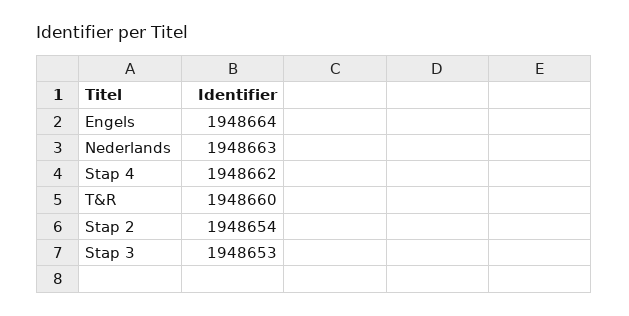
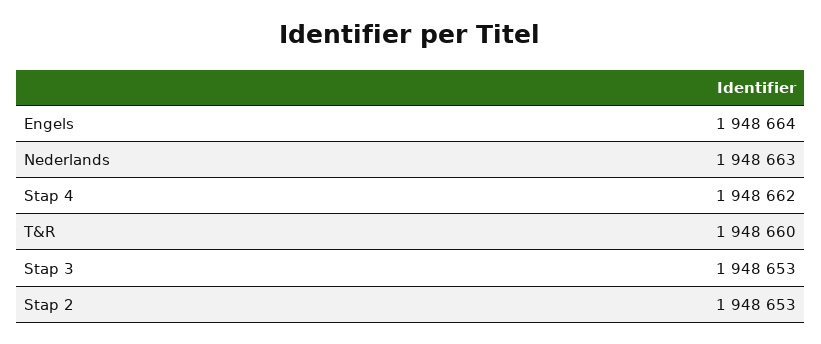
Stap 2: 1948654 -> 1948653

